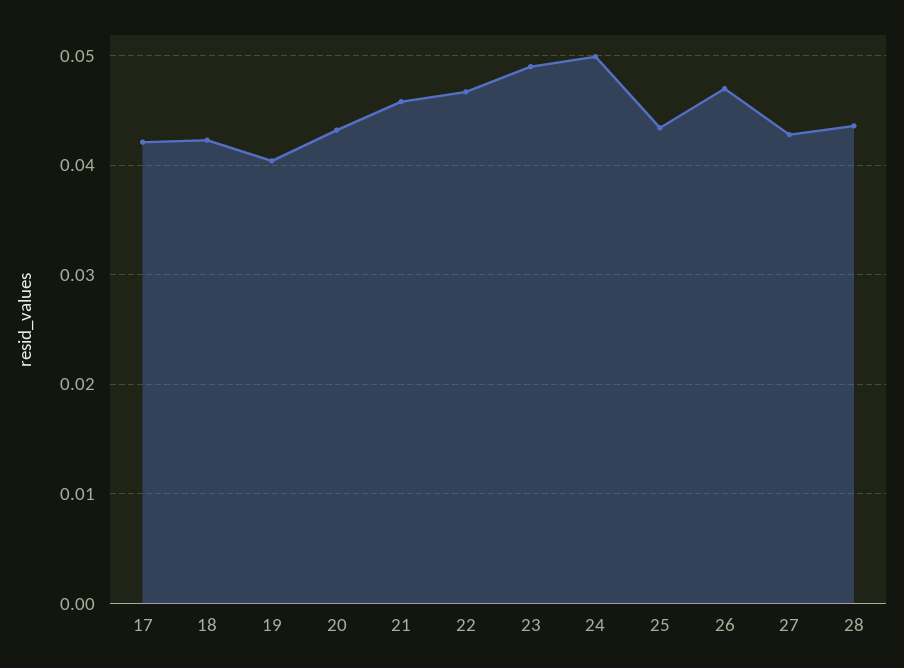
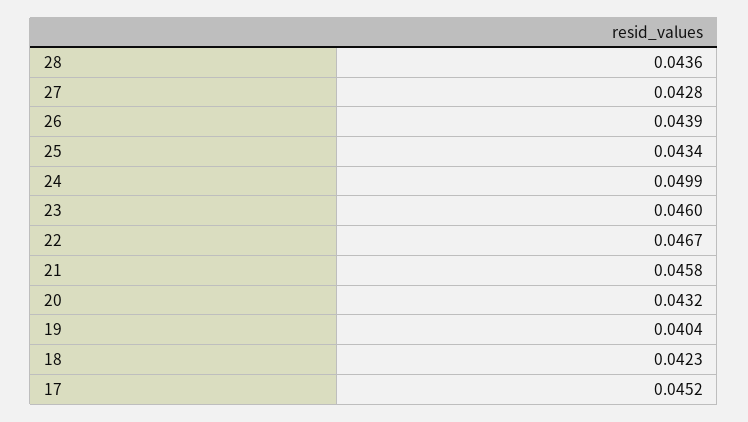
17: 0.042 -> 0.0452
23: 0.049 -> 0.046
26: 0.047 -> 0.0439

